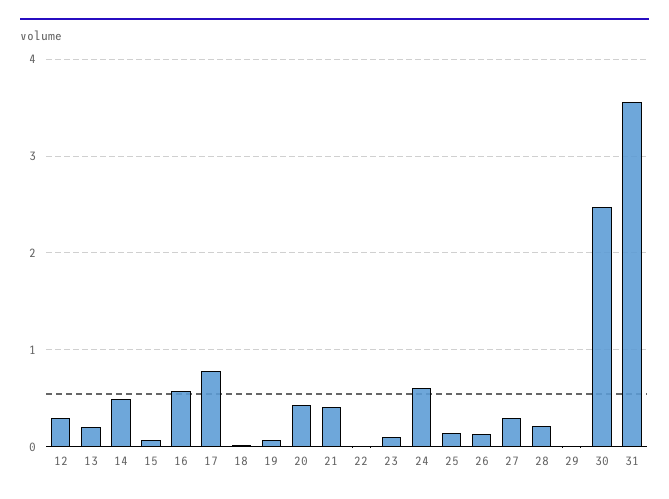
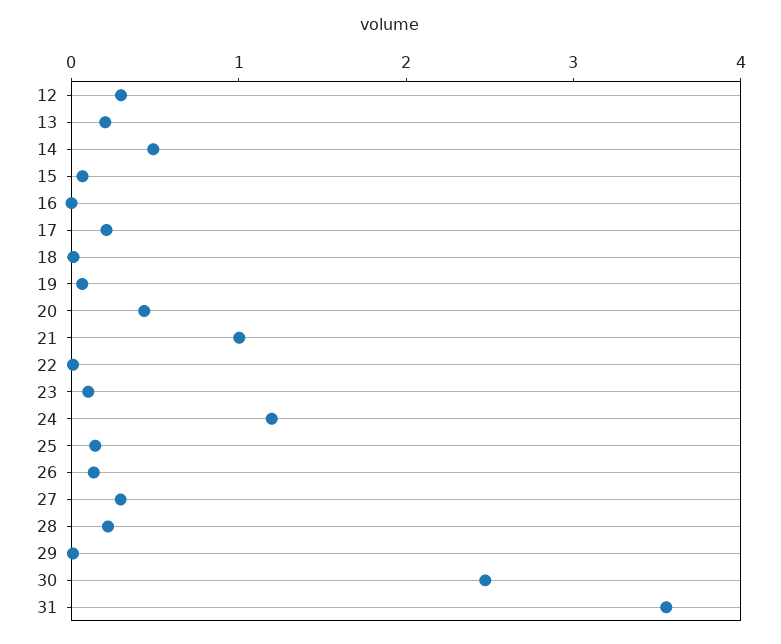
16: 0.6 -> 0
17: 0.8 -> 0.2
21: 0.4 -> 1
24: 0.6 -> 1.2

